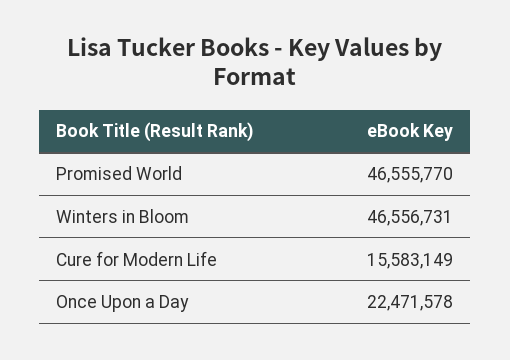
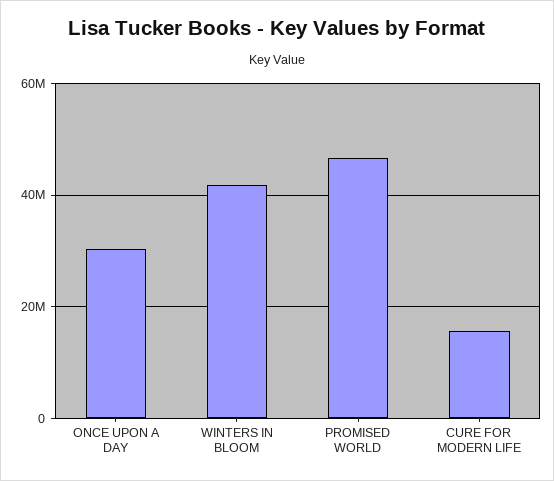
Winters in Bloom: 46556731 -> 42000000
Once Upon a Day: 22471578 -> 30000000

